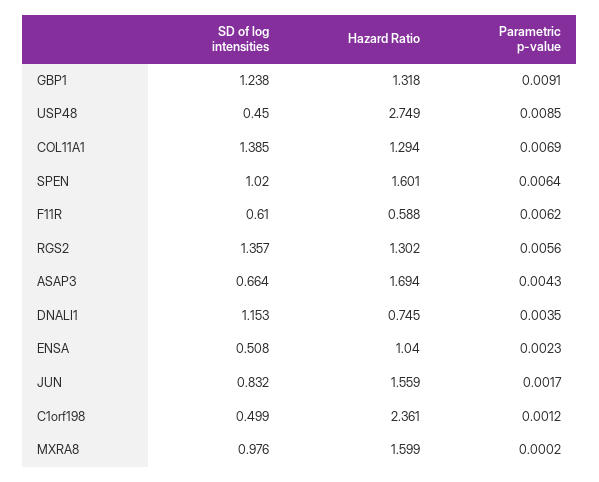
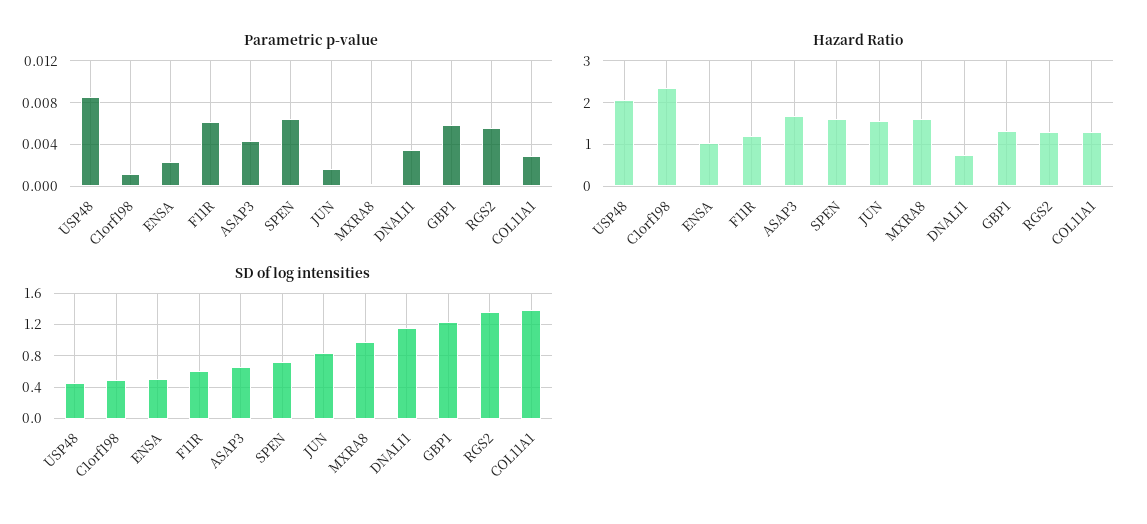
Parametric p-value, GBP1: 0.0091 -> 0.006
Hazard Ratio, USP48: 2.749 -> 2
Parametric p-value, COL11A1: 0.0069 -> 0.003
SD of log intensities, SPEN: 1.02 -> 0.7
Hazard Ratio, F11R: 0.588 -> 1.2

